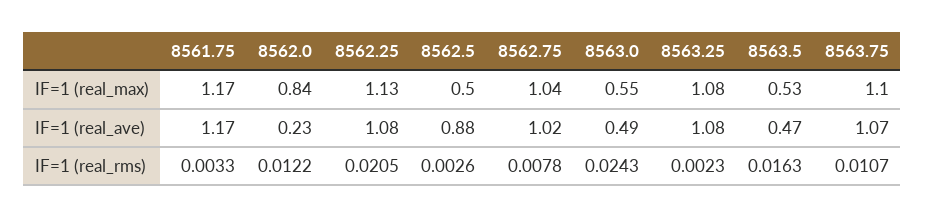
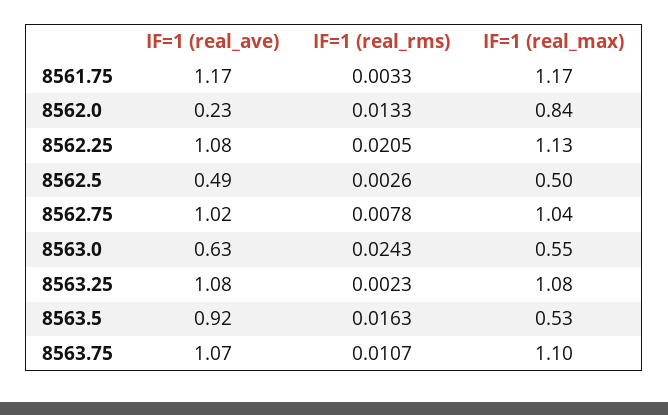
8562.5, IF=1 (real_ave): 0.88 -> 0.49
8563.0, IF=1 (real_ave): 0.49 -> 0.63
8563.5, IF=1 (real_ave): 0.47 -> 0.92
8562.0, IF=1 (real_rms): 0.0122 -> 0.0133

